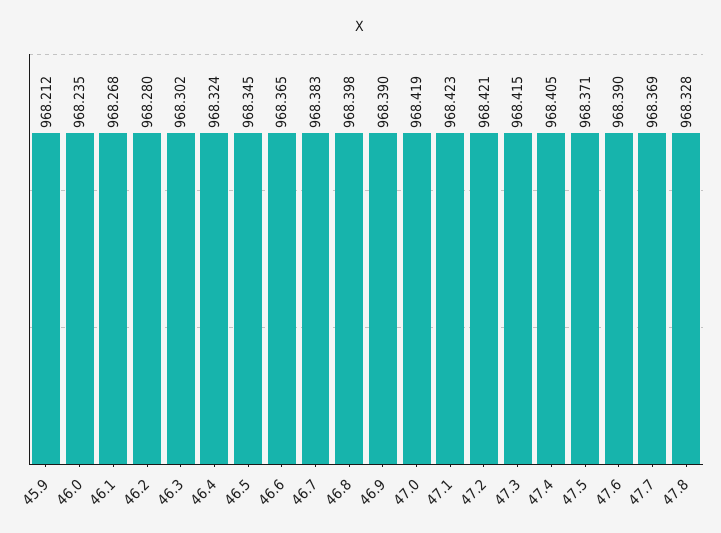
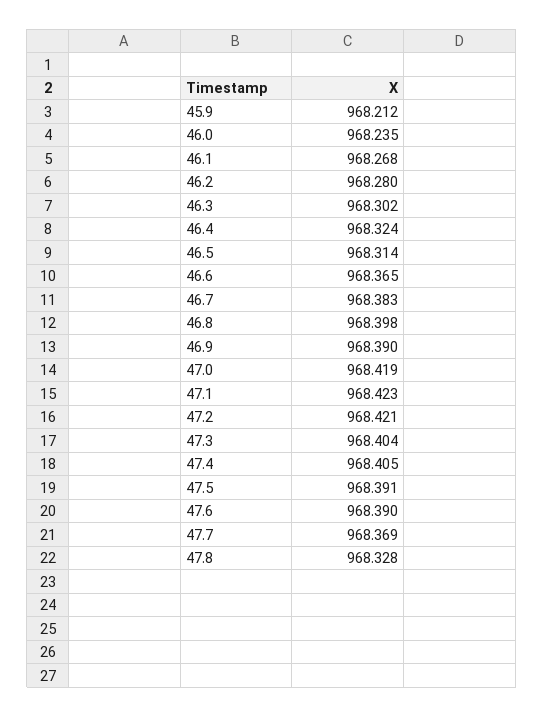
46.5: 968.345 -> 968.314
47.3: 968.415 -> 968.404
47.5: 968.371 -> 968.391

